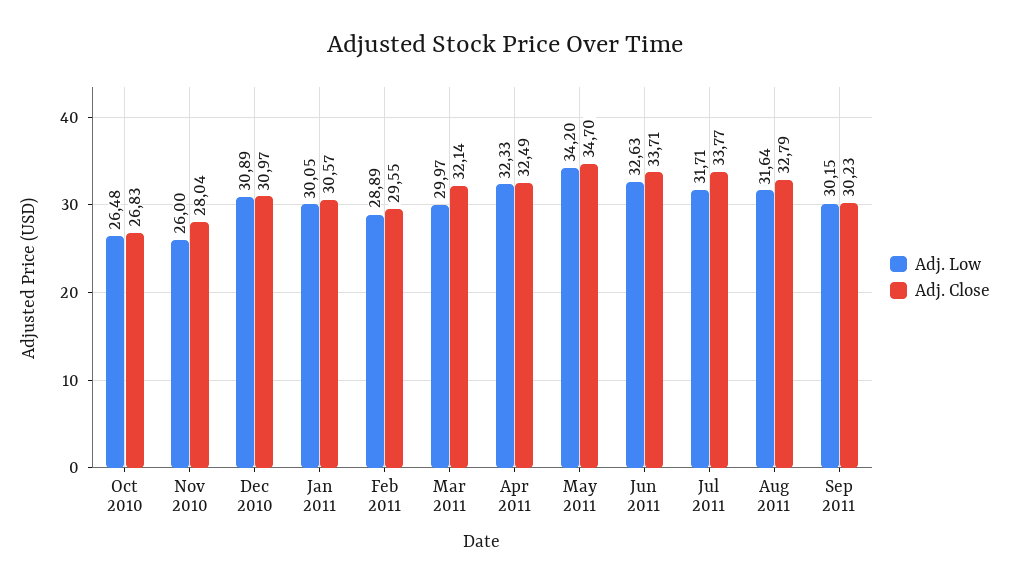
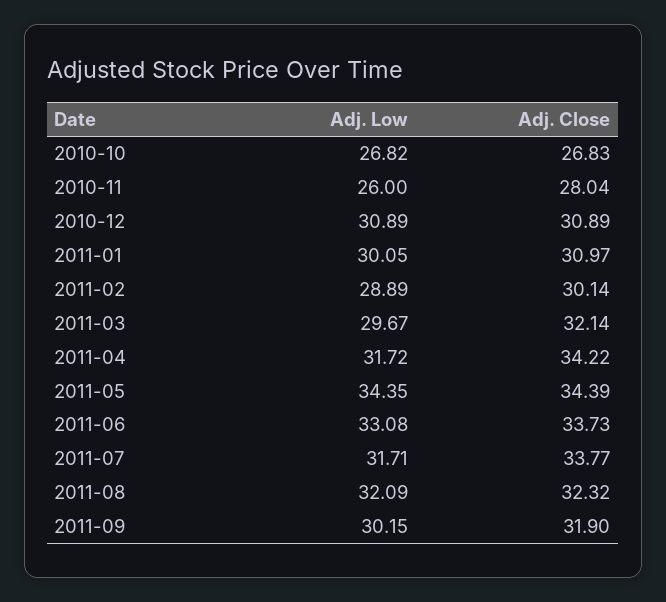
Adj. Low, Oct 2010: 26.48 -> 26.82
Adj. Close, Dec 2010: 30.97 -> 30.89
Adj. Close, Jan 2011: 30.57 -> 30.97
Adj. Close, Feb 2011: 29.55 -> 30.14
Adj. Low, Mar 2011: 29.97 -> 29.67
Adj. Low, Apr 2011: 32.33 -> 31.72
Adj. Close, Apr 2011: 32.49 -> 34.22
Adj. Low, May 2011: 34.2 -> 34.35
Adj. Close, May 2011: 34.7 -> 34.39
Adj. Low, Jun 2011: 32.63 -> 33.08
Adj. Close, Jun 2011: 33.71 -> 33.73
Adj. Low, Aug 2011: 31.64 -> 32.09
Adj. Close, Aug 2011: 32.79 -> 32.32
Adj. Close, Sep 2011: 30.23 -> 31.9

